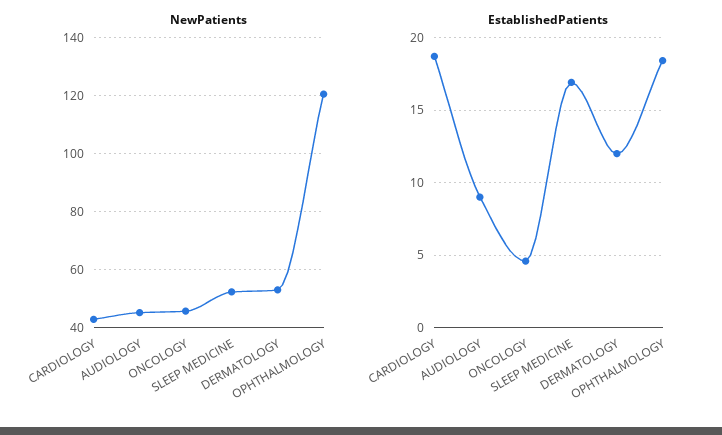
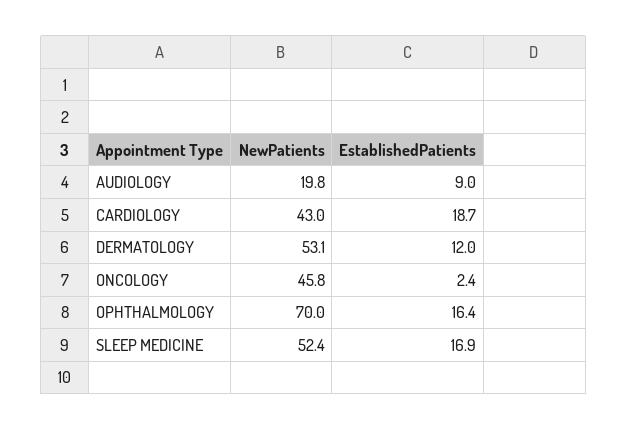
NewPatients, AUDIOLOGY: 45 -> 19.8
NewPatients, OPHTHALMOLOGY: 120 -> 70
EstablishedPatients, ONCOLOGY: 4.5 -> 2.4
EstablishedPatients, OPHTHALMOLOGY: 18.5 -> 16.4

